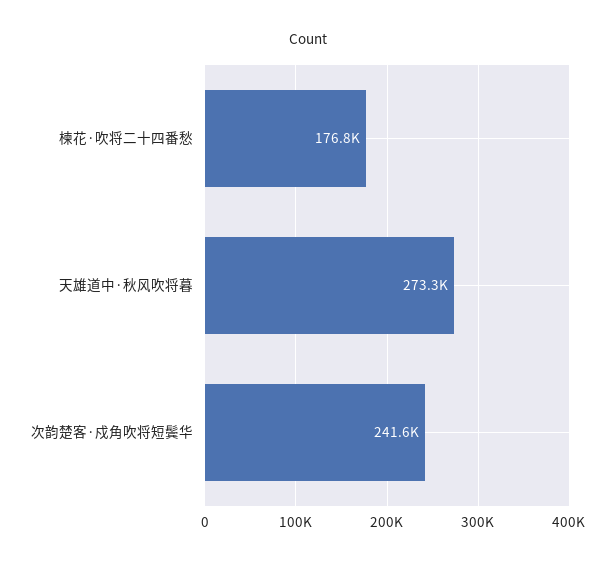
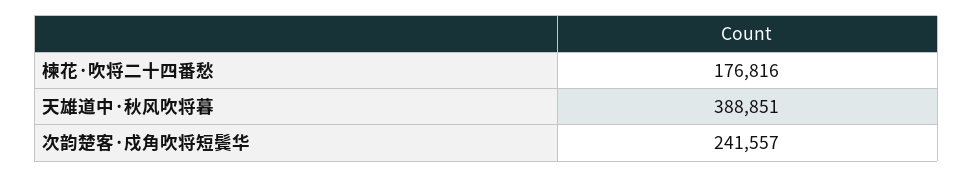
天雄道中·秋风吹将暮: 273300 -> 388851

